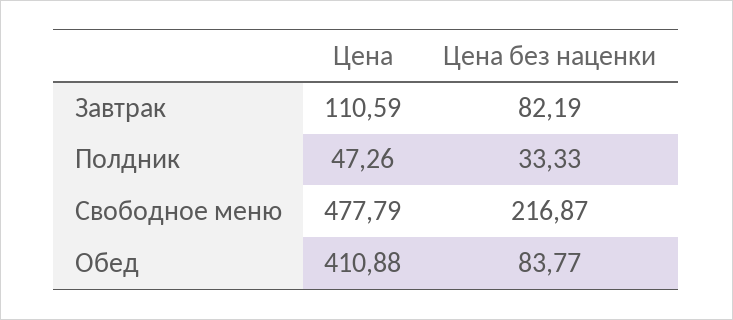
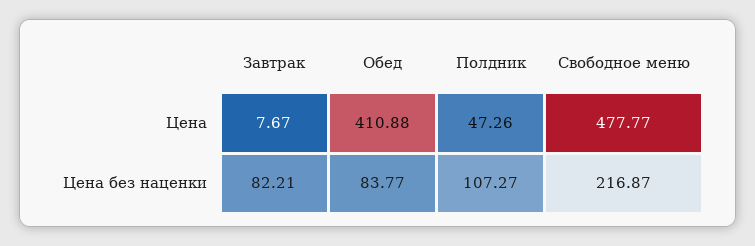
Цена, Завтрак: 110.59 -> 7.67
Цена без наценки, Завтрак: 82.19 -> 82.21
Цена без наценки, Полдник: 33.33 -> 107.27
Цена, Свободное меню: 477.79 -> 477.77

